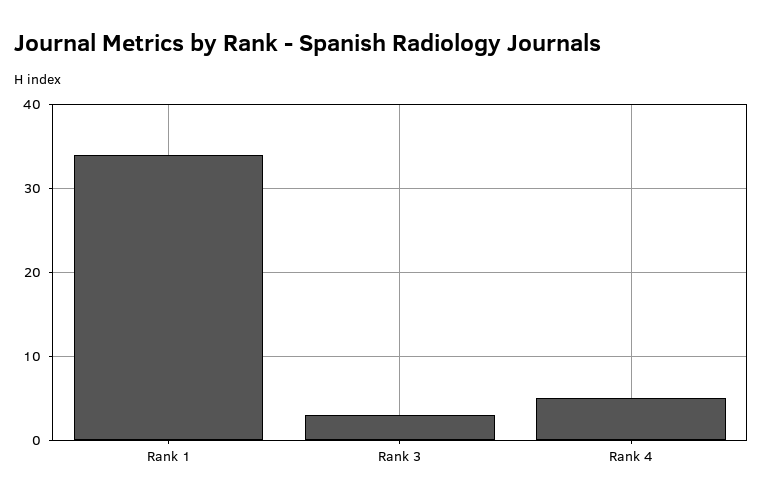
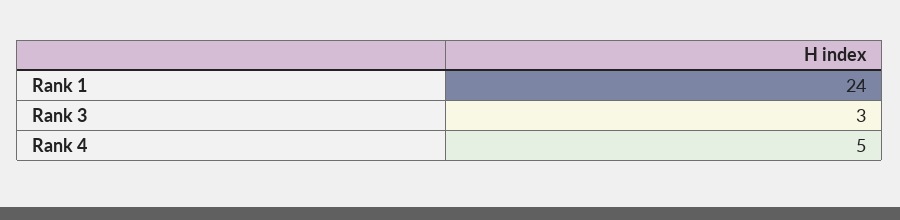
Rank 1: 34 -> 24

